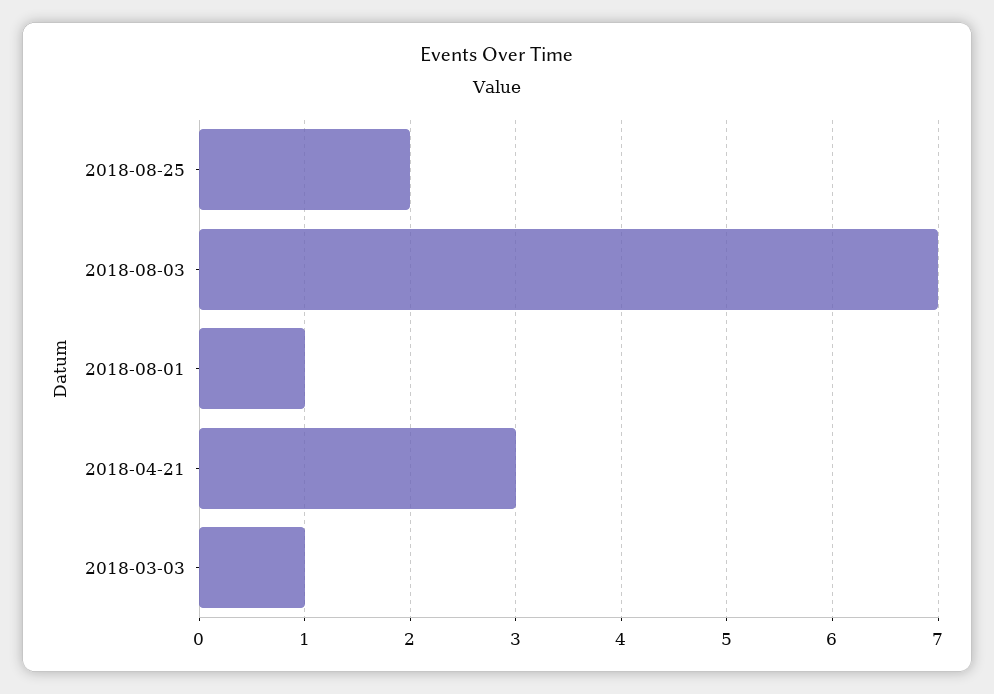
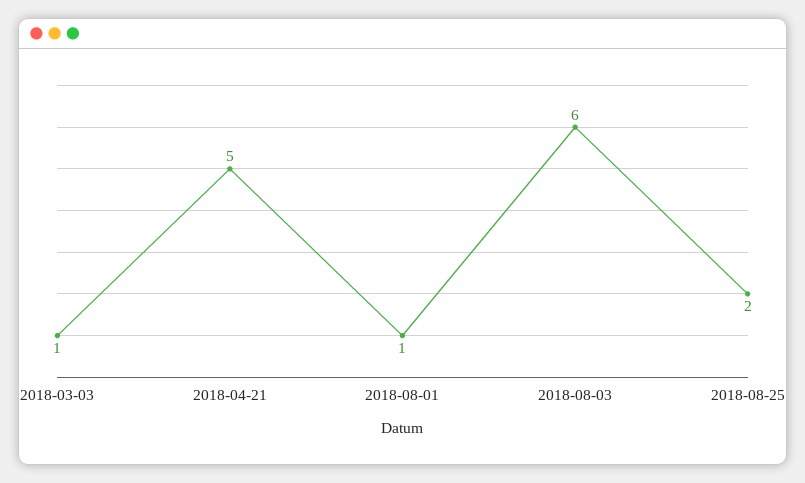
2018-08-03: 7 -> 6
2018-04-21: 3 -> 5

